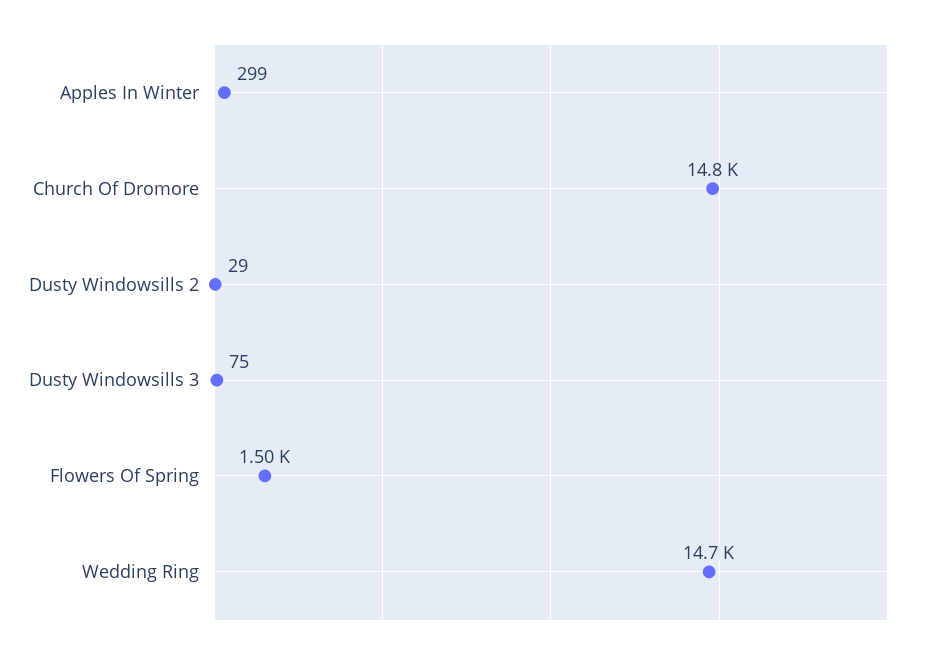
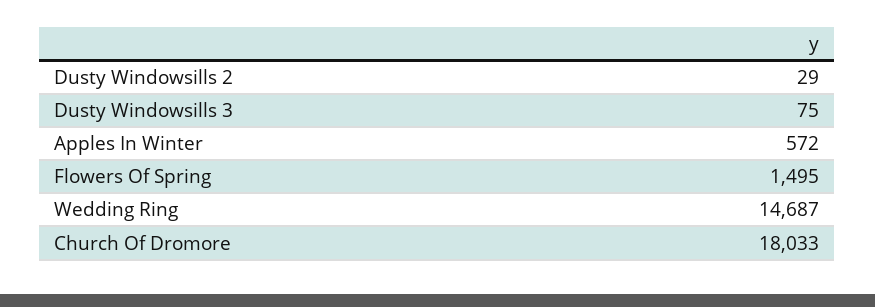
Apples In Winter: 299 -> 572
Church Of Dromore: 14800 -> 18033

